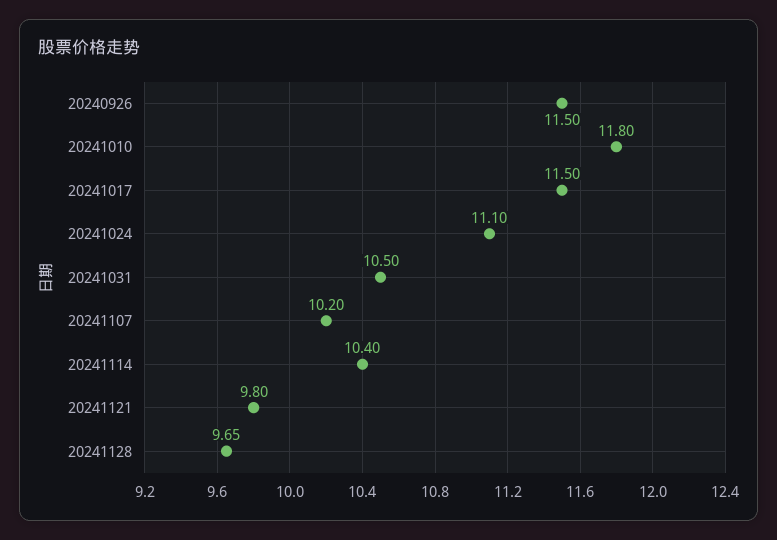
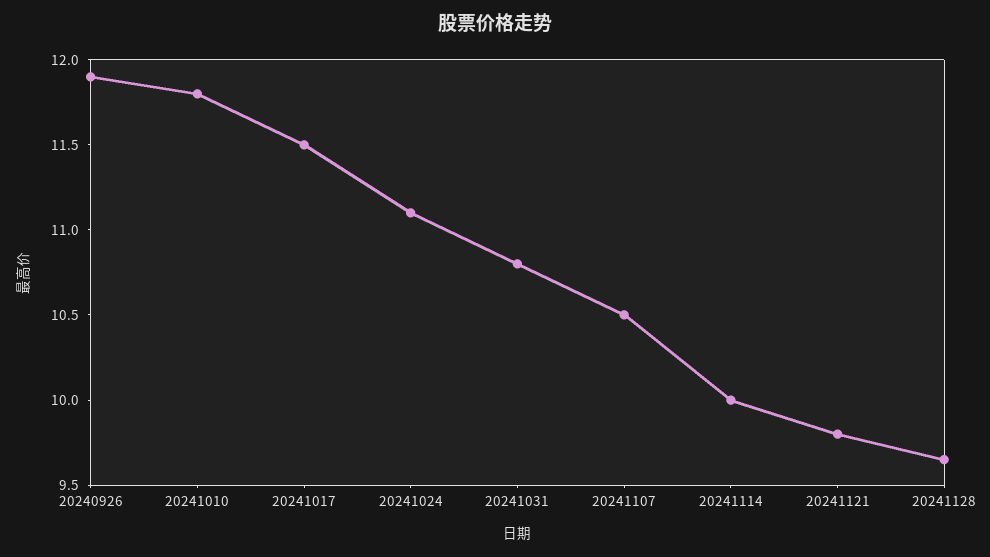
20240926: 11.5 -> 11.9
20241031: 10.5 -> 10.8
20241107: 10.2 -> 10.5
20241114: 10.4 -> 10

